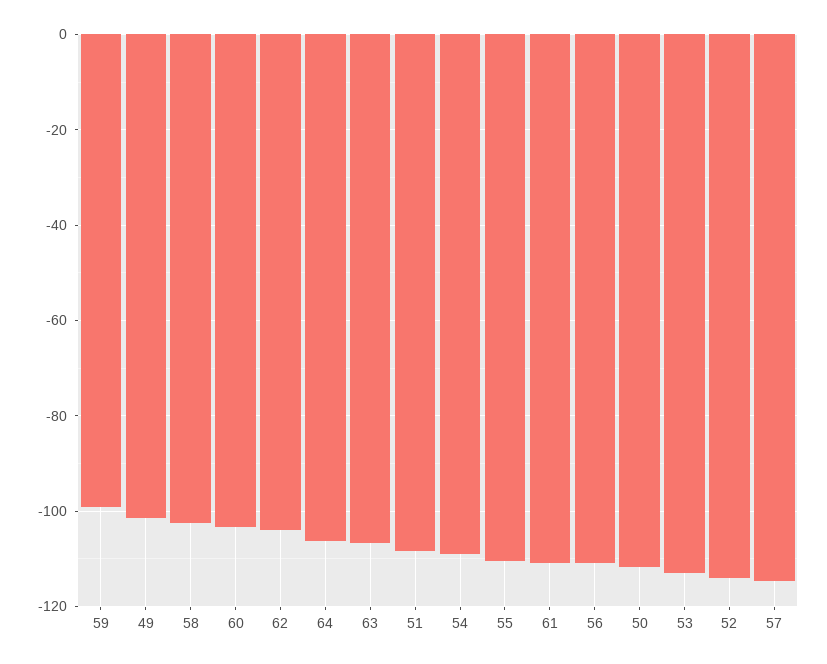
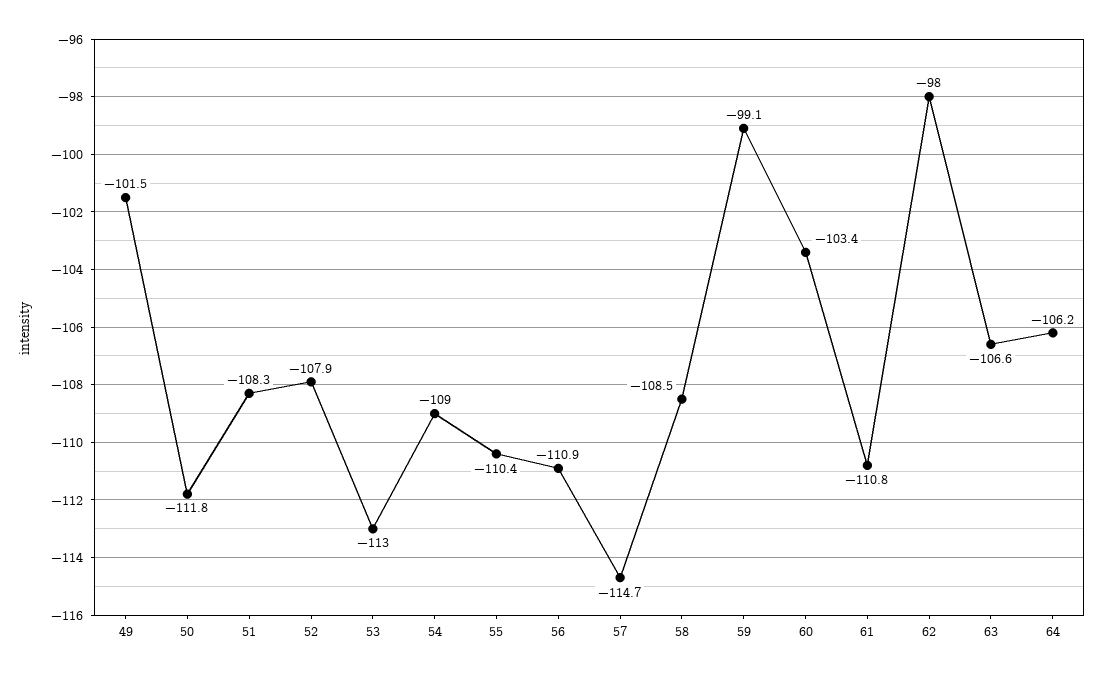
58: -102 -> -108.5
62: -104 -> -98
52: -114 -> -107.9

